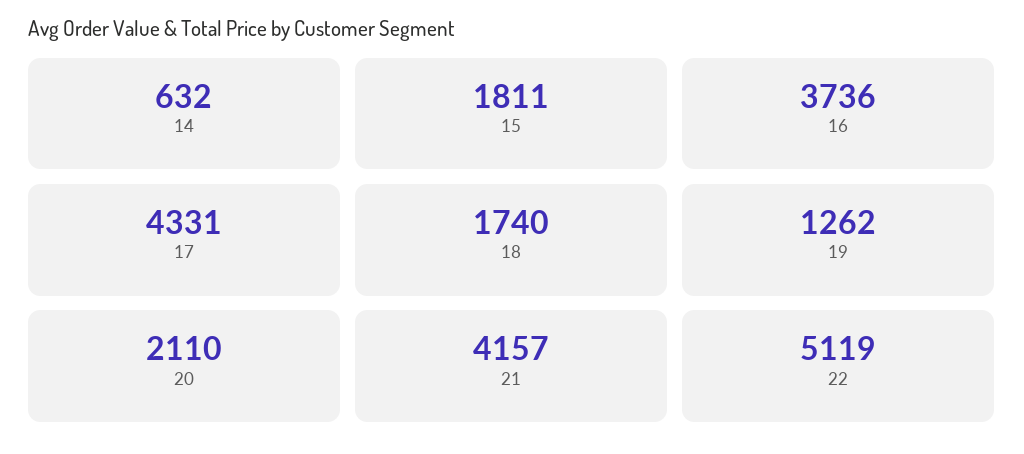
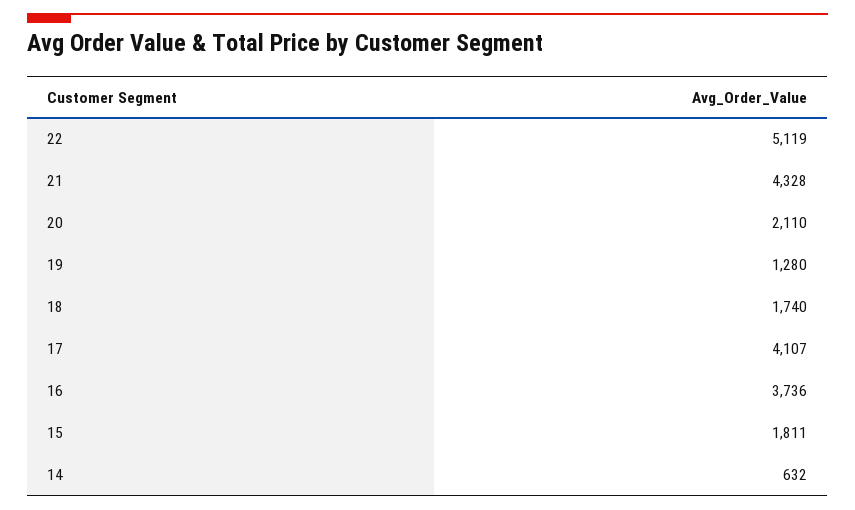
17: 4331 -> 4107
19: 1262 -> 1280
21: 4157 -> 4328

